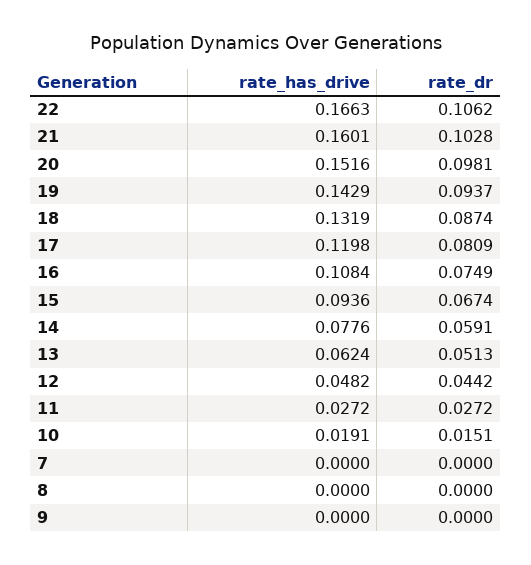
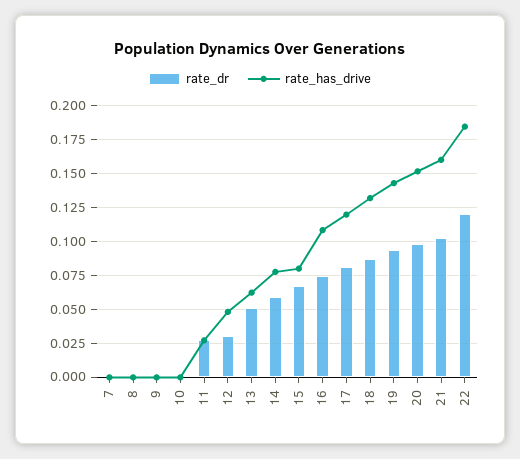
rate_has_drive, 22: 0.1663 -> 0.185
rate_dr, 22: 0.1062 -> 0.12
rate_has_drive, 15: 0.0936 -> 0.08
rate_dr, 12: 0.0442 -> 0.03
rate_has_drive, 10: 0.0191 -> 0
rate_dr, 10: 0.0151 -> 0

